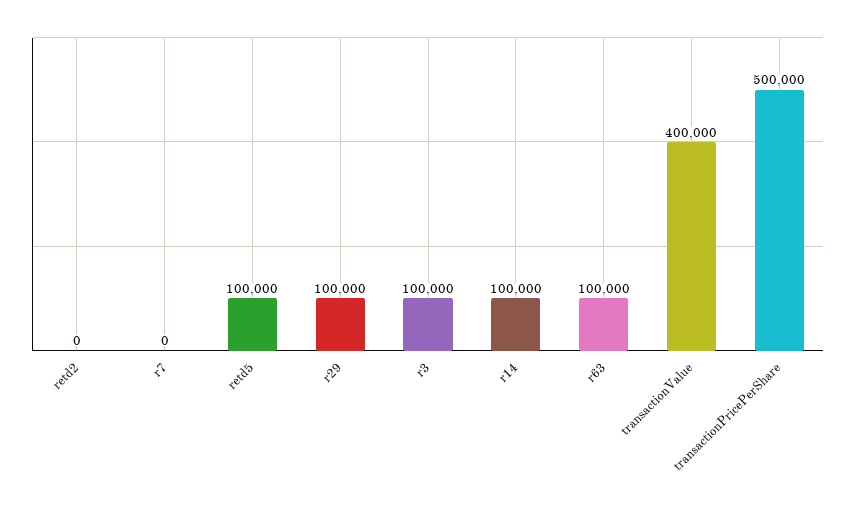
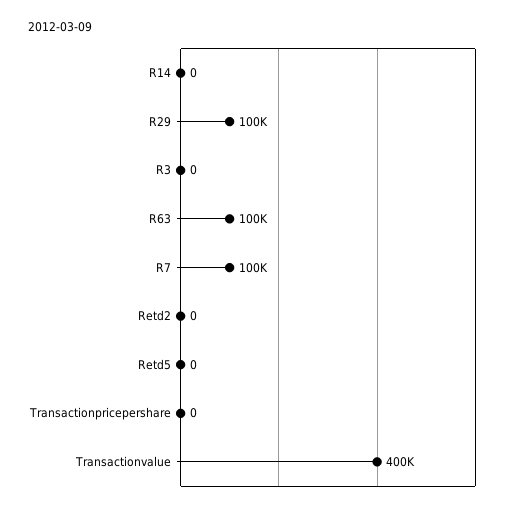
r7: 0 -> 100000
retd5: 100000 -> 0
r3: 100000 -> 0
r14: 100000 -> 0
transactionPricePerShare: 500000 -> 0

